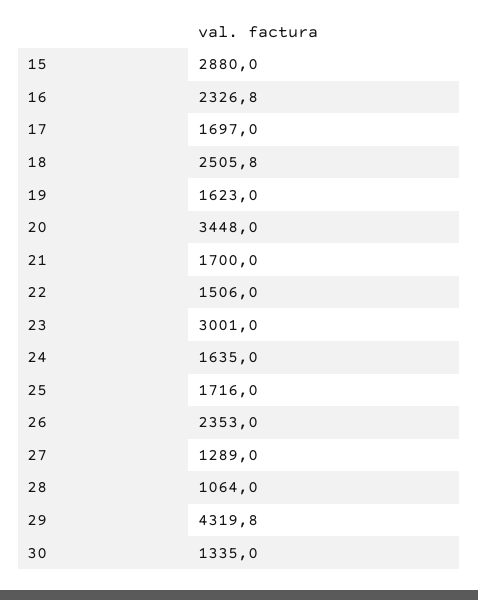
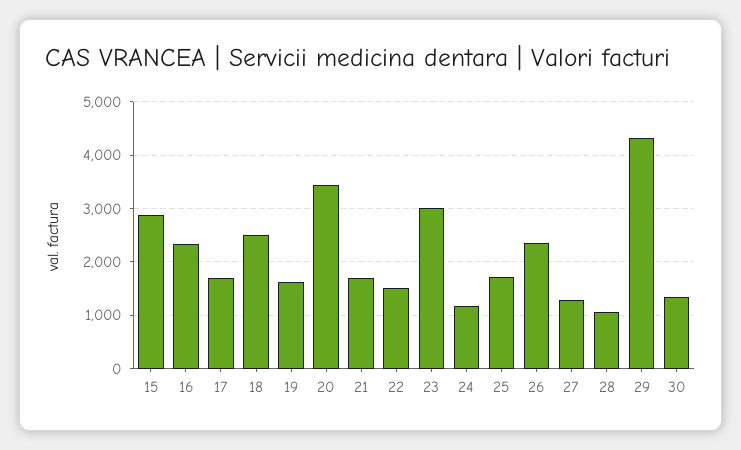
24: 1635 -> 1200

